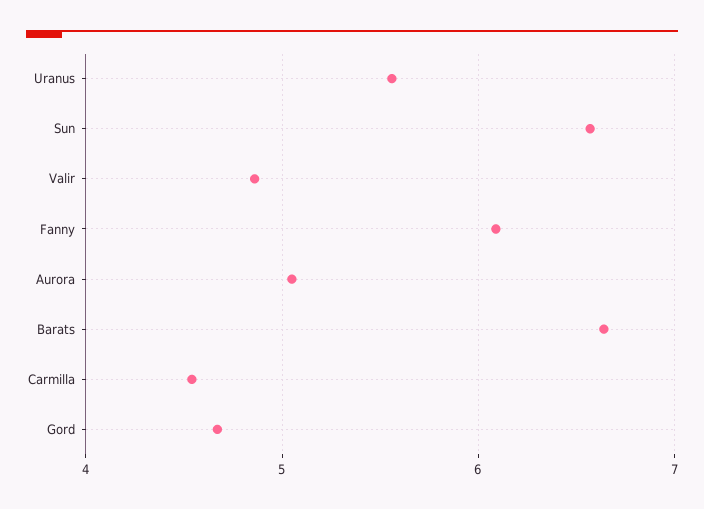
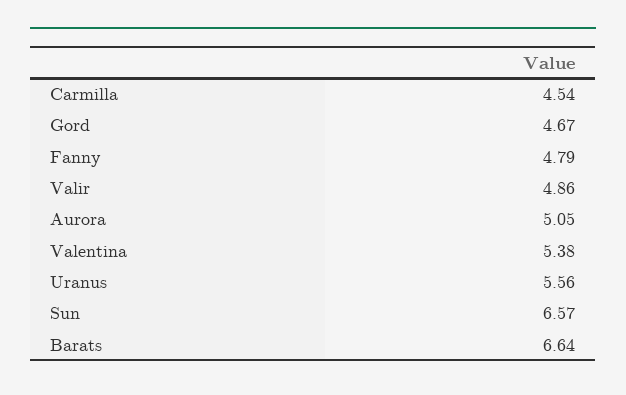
Fanny: 6.1 -> 4.79
Valentina: none -> 5.38

